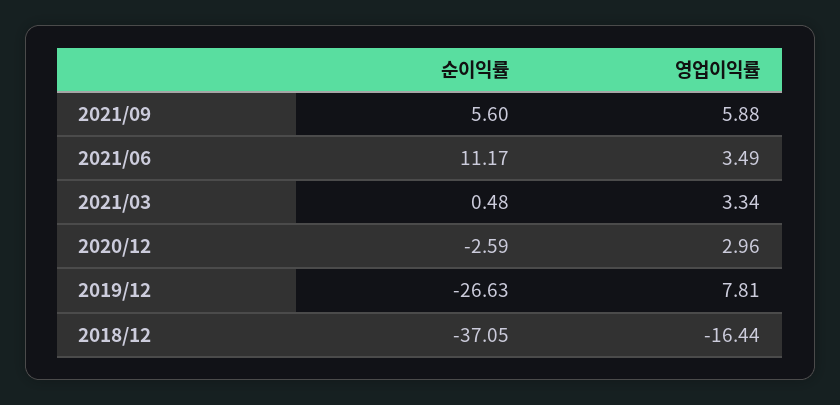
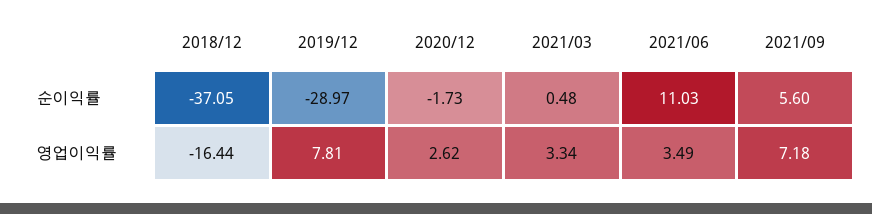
영업이익률, 2021/09: 5.88 -> 7.18
순이익률, 2021/06: 11.17 -> 11.03
순이익률, 2020/12: -2.59 -> -1.73
영업이익률, 2020/12: 2.96 -> 2.62
순이익률, 2019/12: -26.63 -> -28.97

